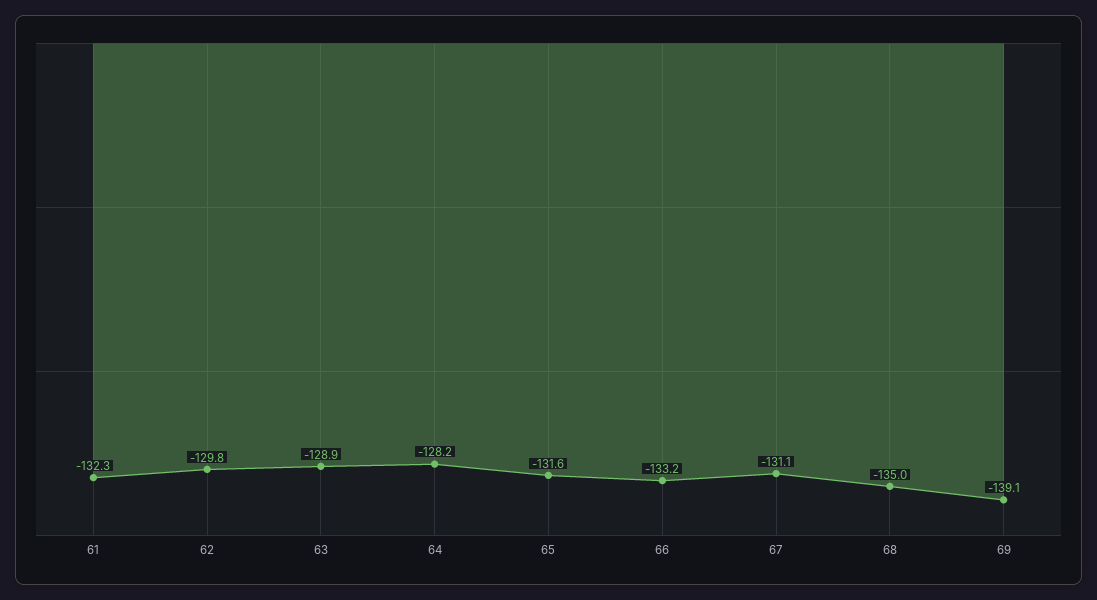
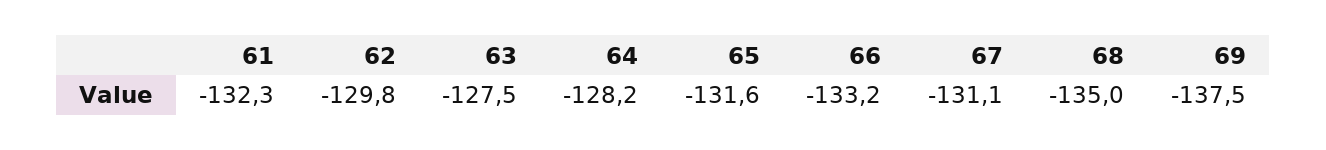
63: -128.9 -> -127.5
69: -139.1 -> -137.5

